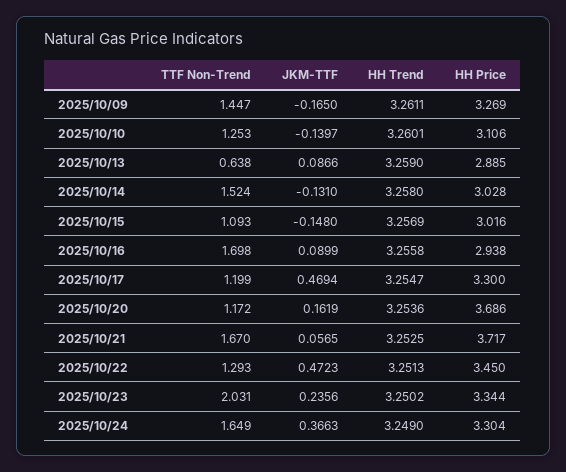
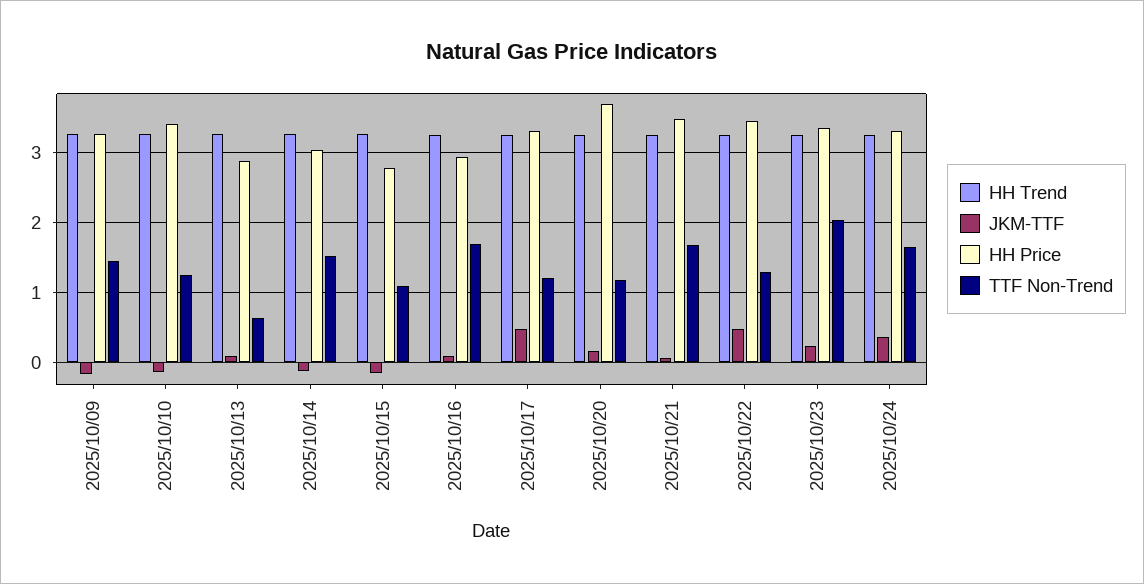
HH Price, 2025/10/10: 3.106 -> 3.4
HH Price, 2025/10/15: 3.016 -> 2.8
HH Price, 2025/10/21: 3.717 -> 3.5

